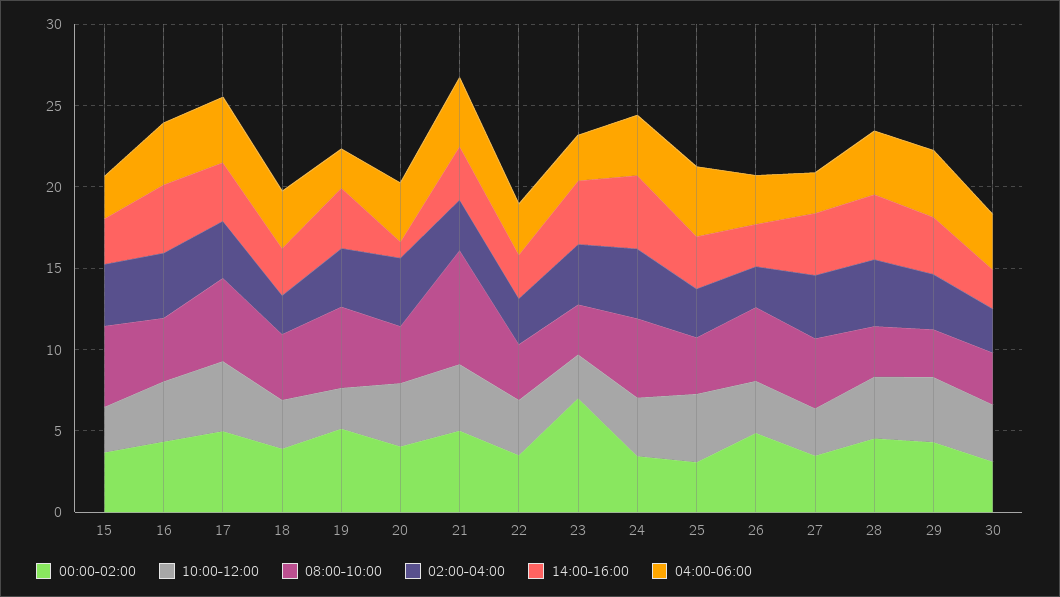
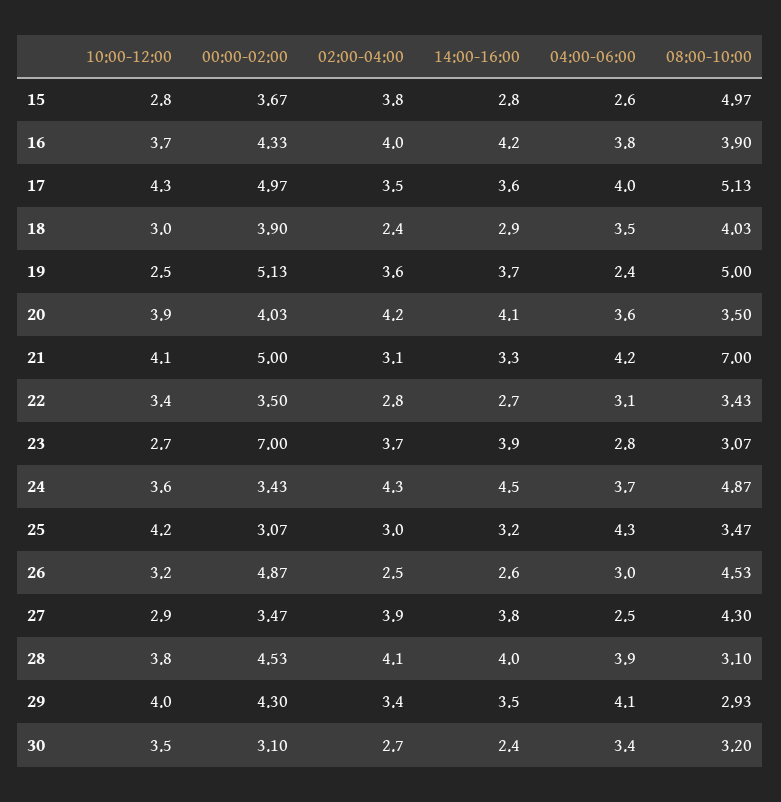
14:00-16:00, 20: 1 -> 4.1

